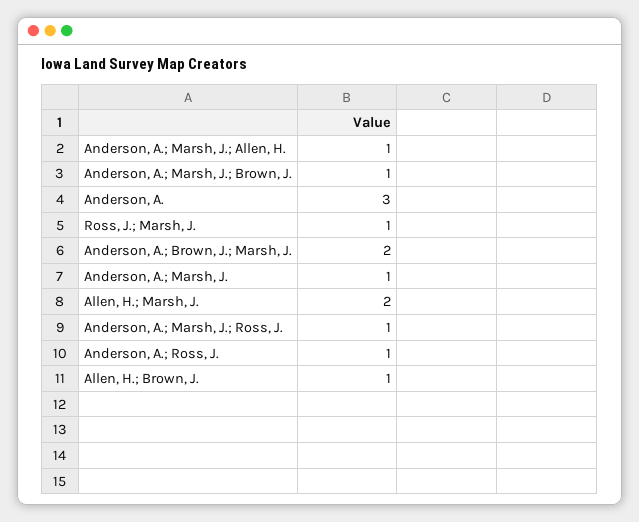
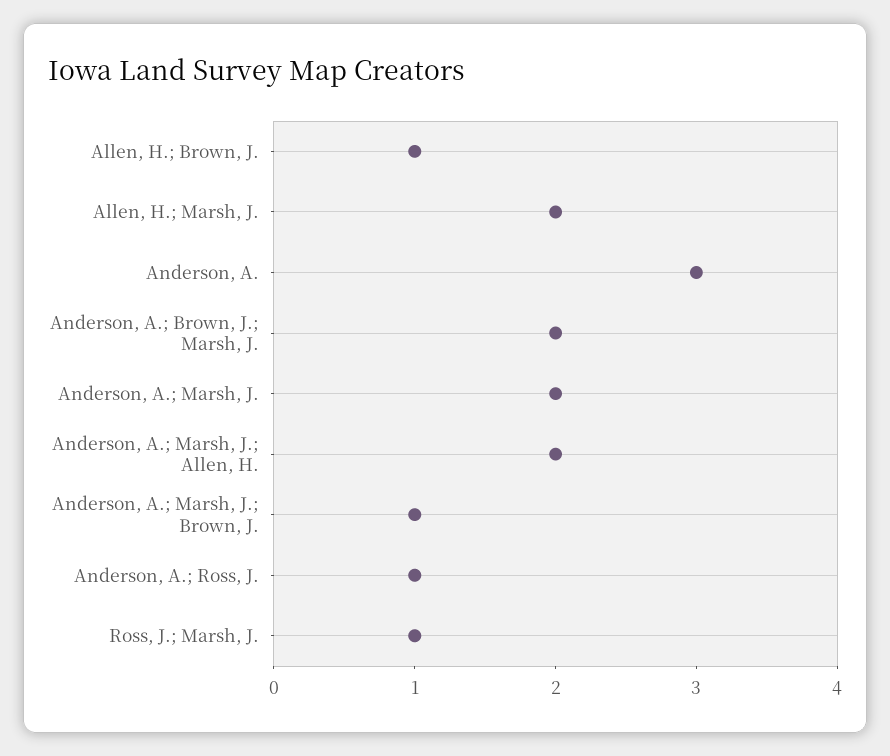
Anderson, A.; Marsh, J.; Allen, H.: 1 -> 2
Anderson, A.; Marsh, J.: 1 -> 2
Anderson, A.; Marsh, J.; Ross, J.: 1 -> none

